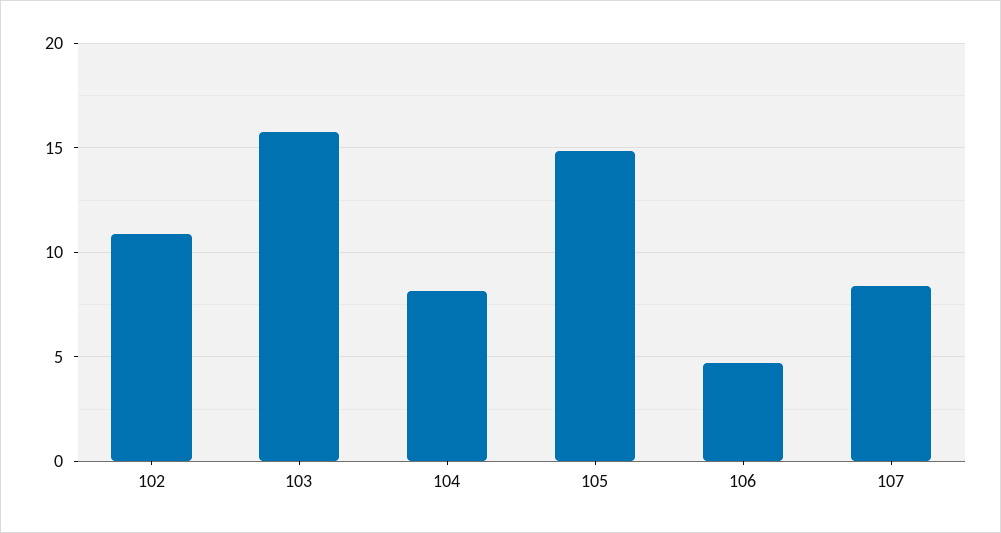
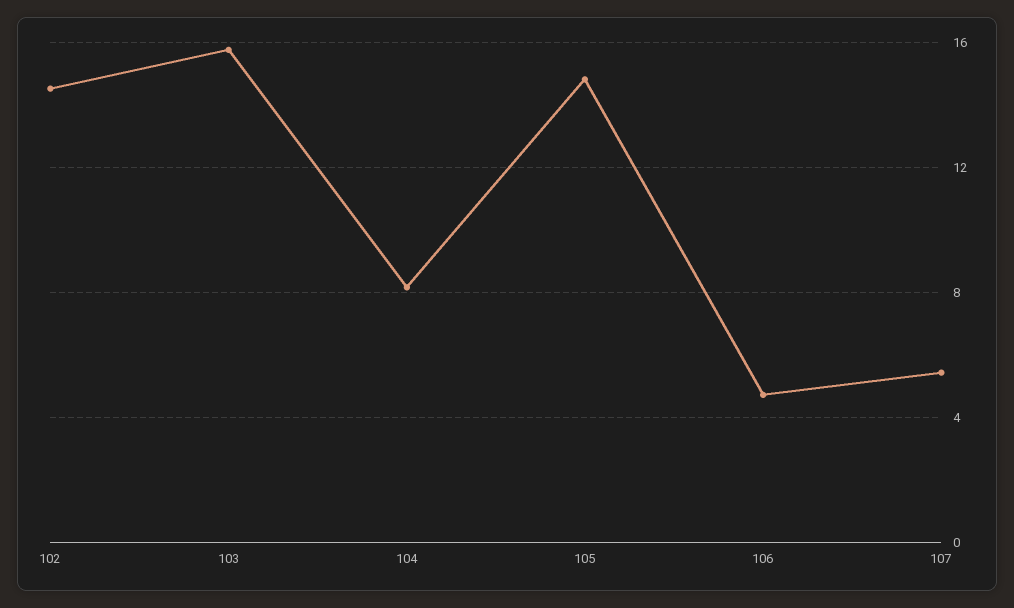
102: 11 -> 14.5
107: 8.5 -> 5.5

